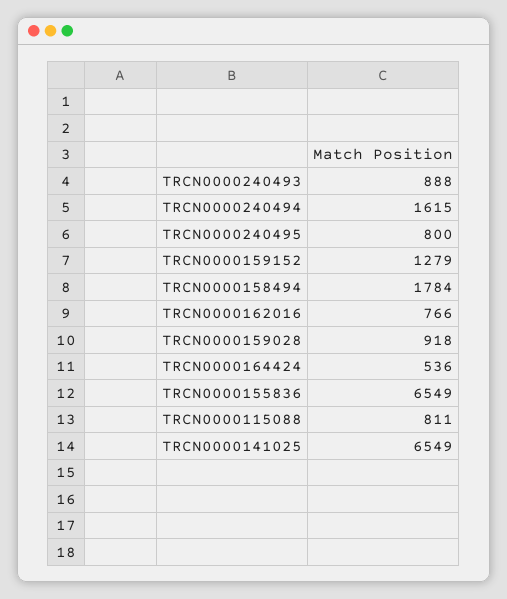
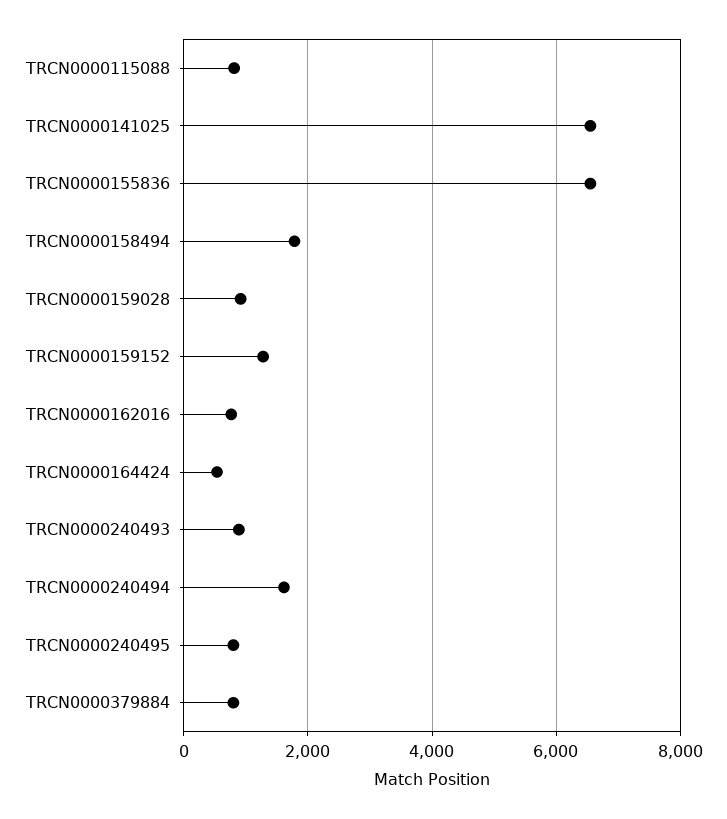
TRCN0000379884: none -> 800

